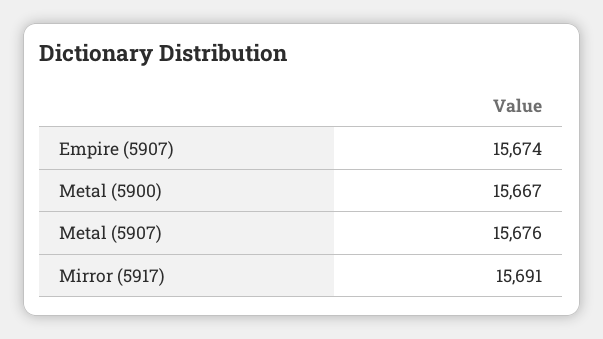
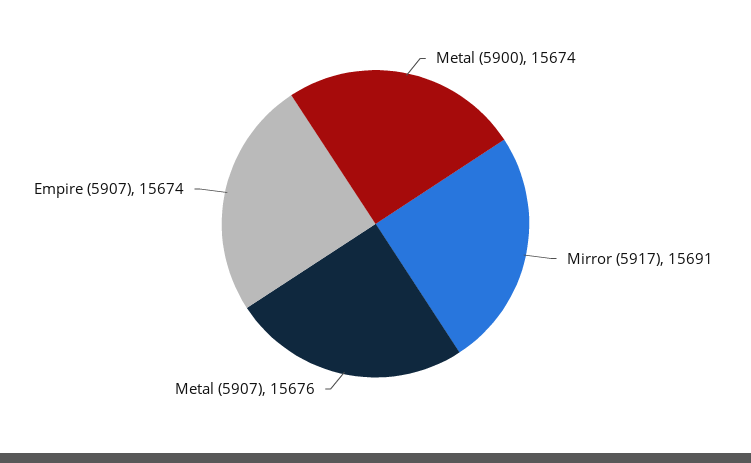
Metal (5900): 15667 -> 15674

